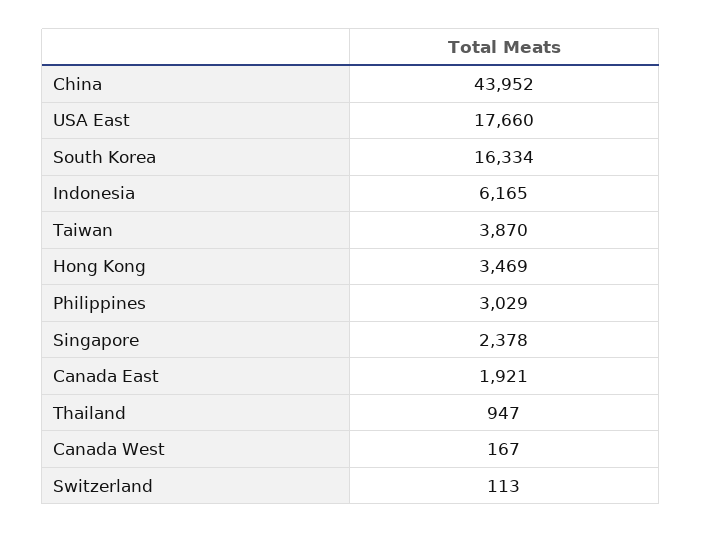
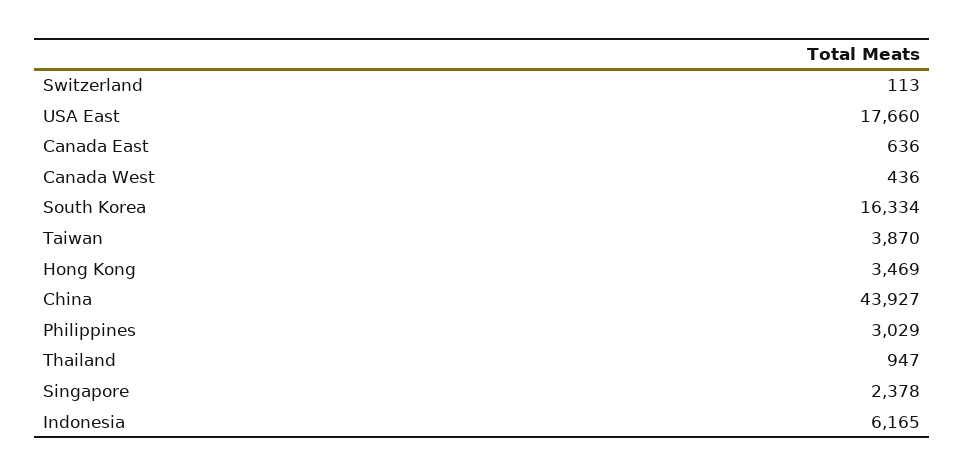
China: 43952 -> 43927
Canada East: 1921 -> 636
Canada West: 167 -> 436

